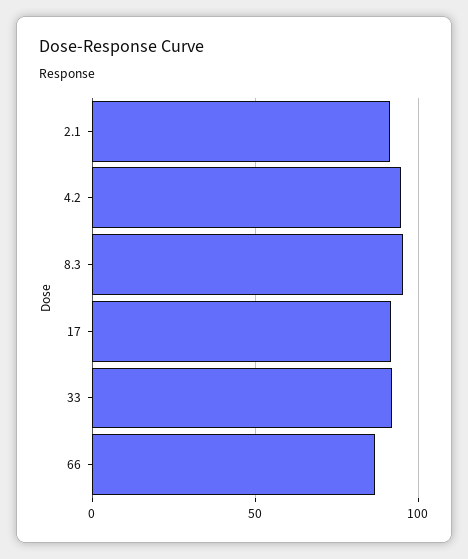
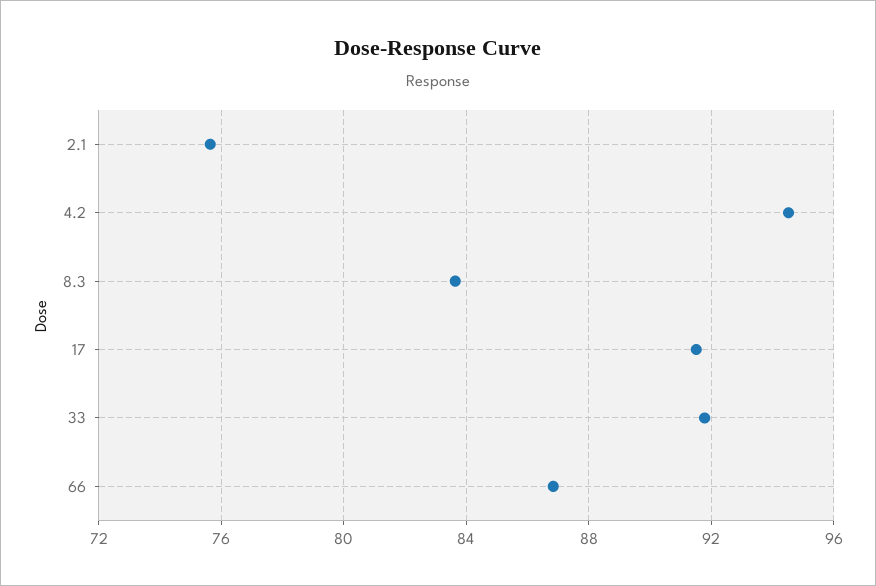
2.1: 90 -> 75.5
8.3: 95 -> 83.5

